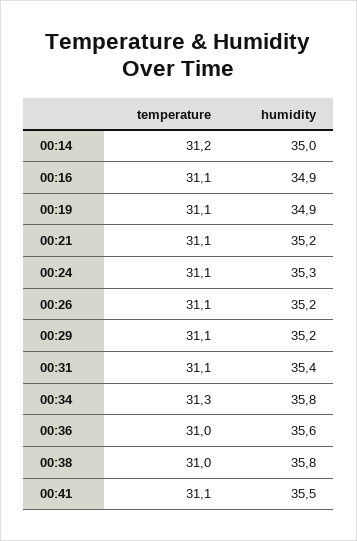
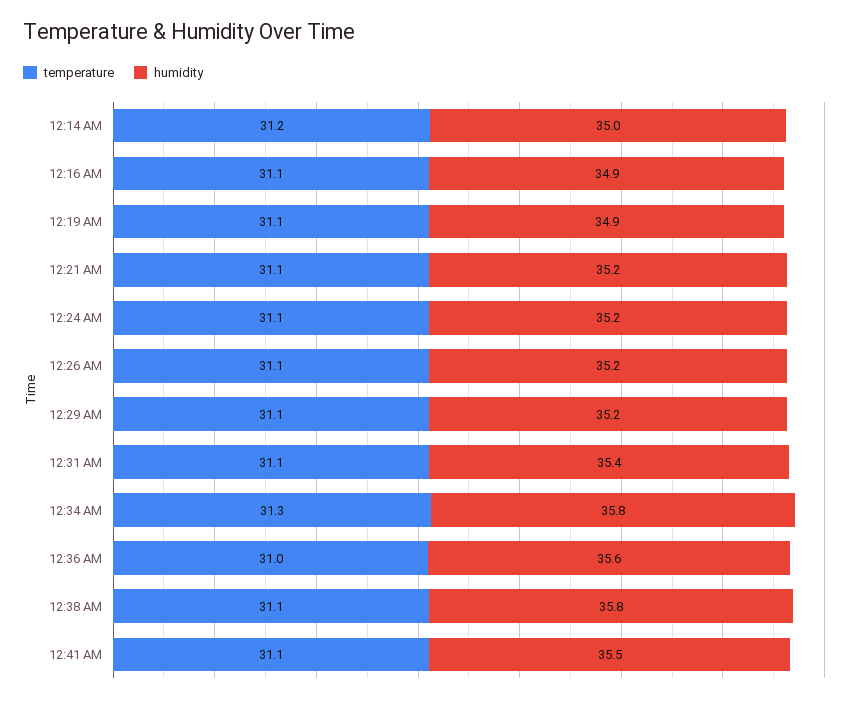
humidity, 00:24: 35.3 -> 35.2
temperature, 00:38: 31 -> 31.1

